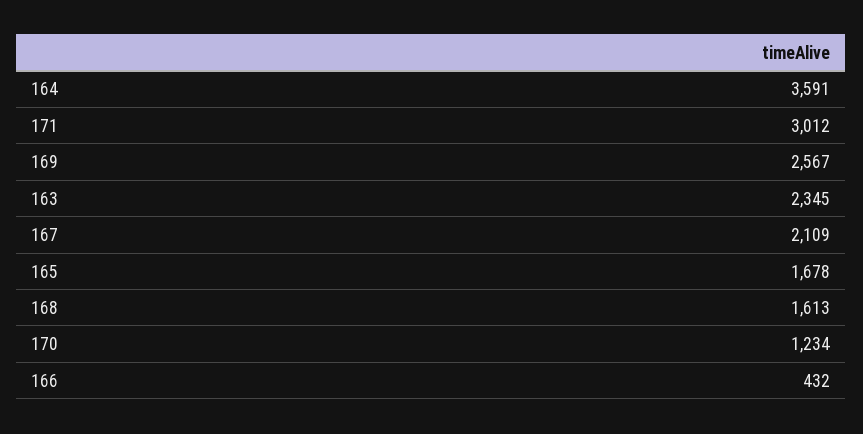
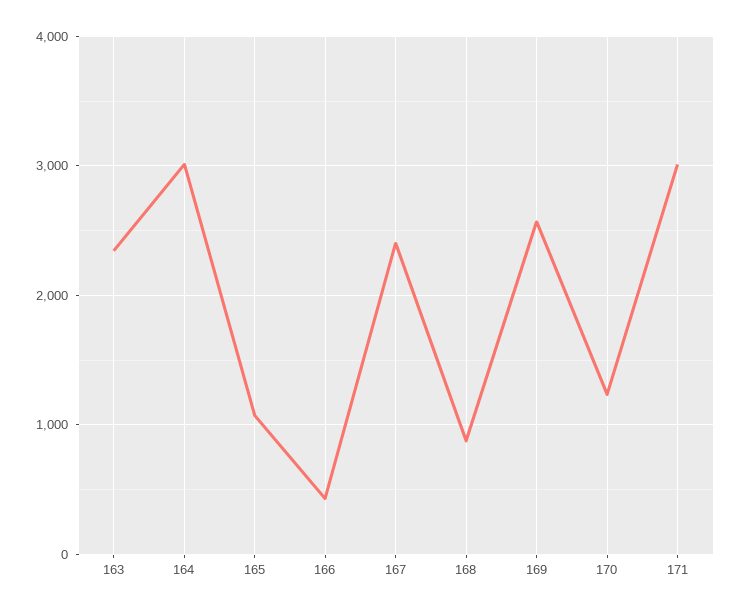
164: 3591 -> 3000
167: 2109 -> 2400
165: 1678 -> 1100
168: 1613 -> 900

